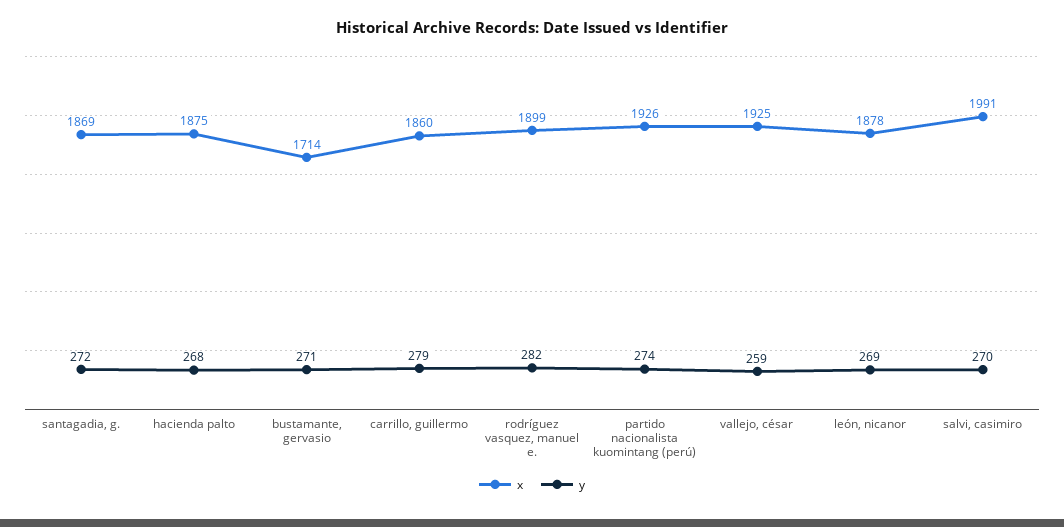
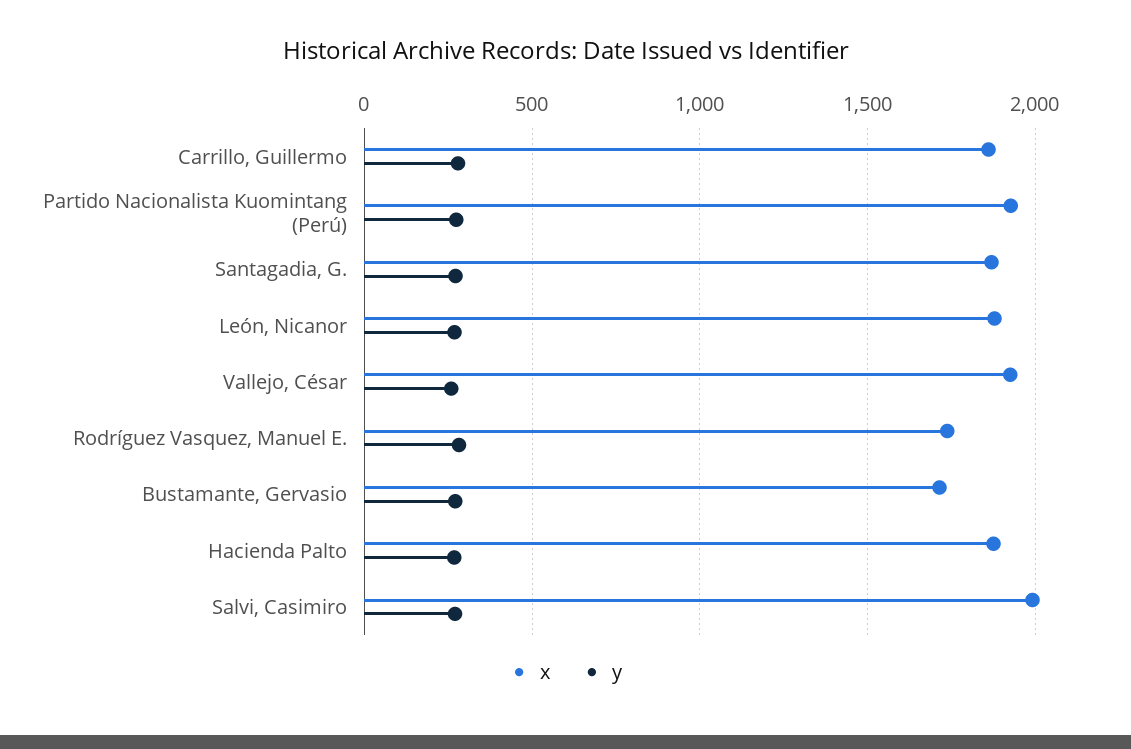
x, rodríguez vasquez, manuel e.: 1899 -> 1750

